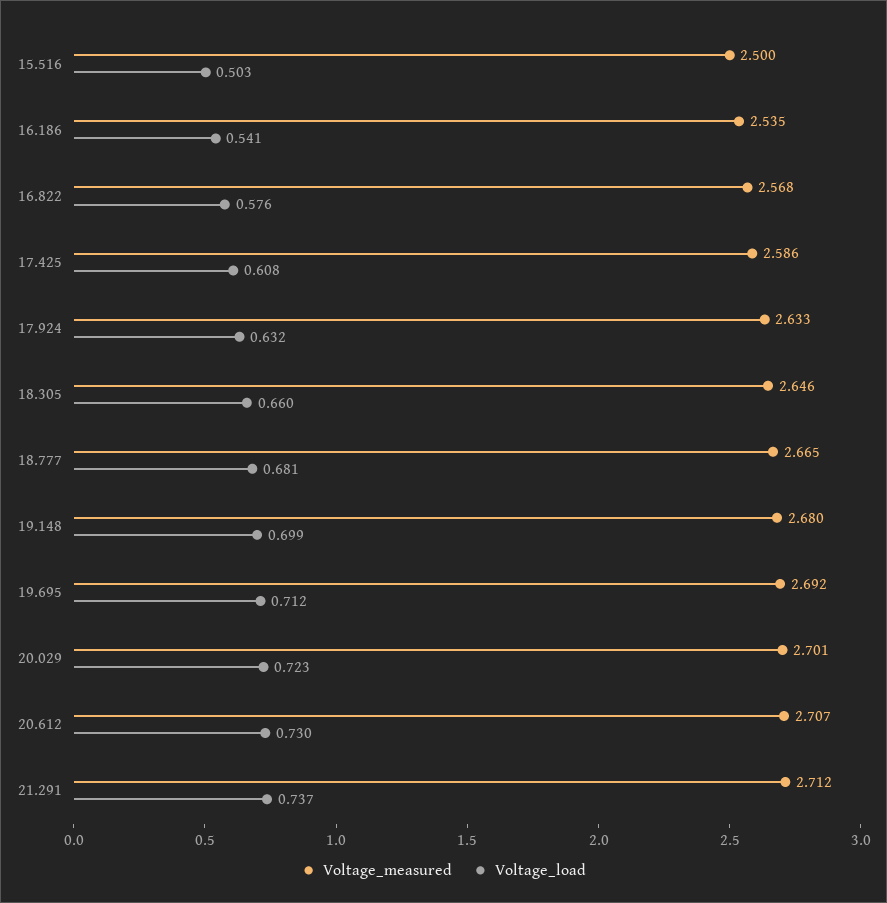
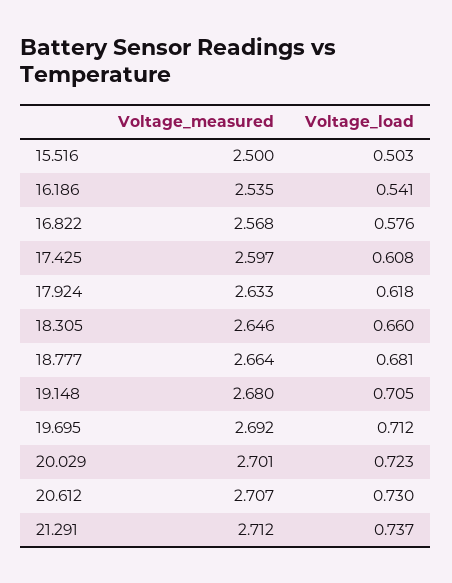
Voltage_measured, 17.425: 2.586 -> 2.597
Voltage_load, 17.924: 0.632 -> 0.618
Voltage_measured, 18.777: 2.665 -> 2.664
Voltage_load, 19.148: 0.699 -> 0.705

